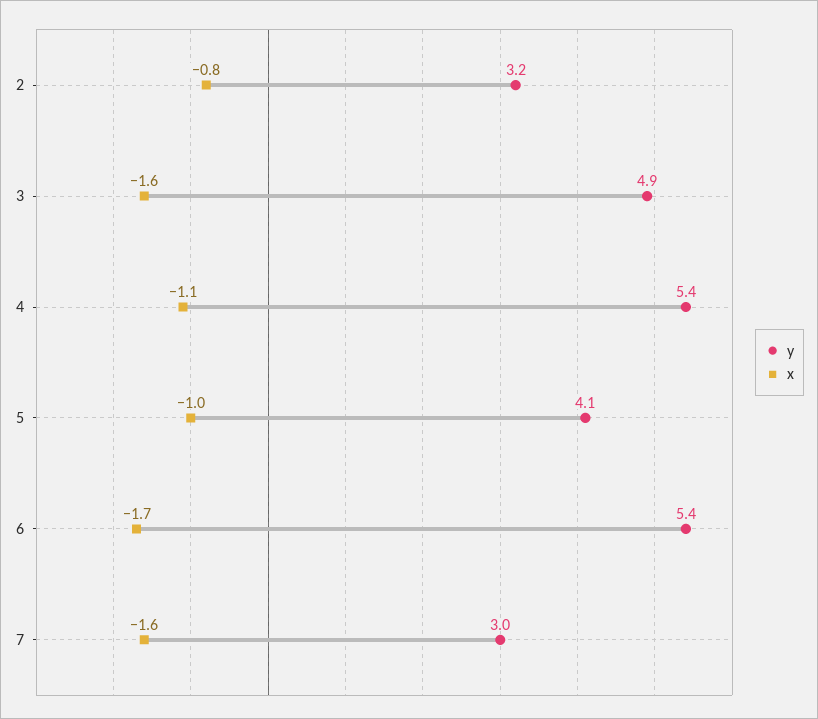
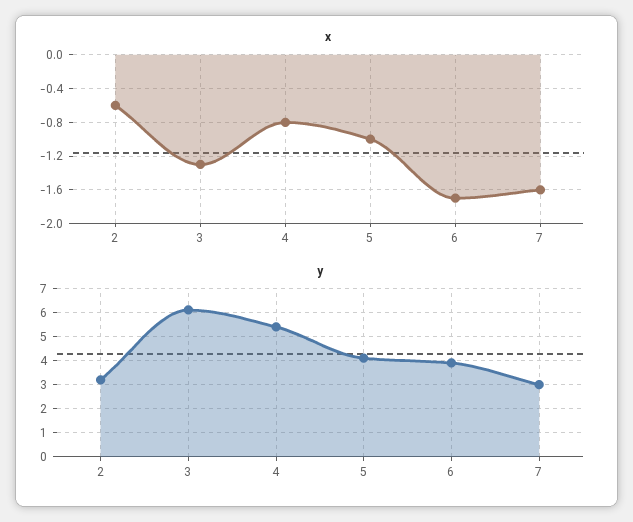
x, 2: -0.8 -> -0.6
y, 3: 4.9 -> 6
x, 3: -1.6 -> -1.3
x, 4: -1.1 -> -0.8
y, 6: 5.4 -> 4

